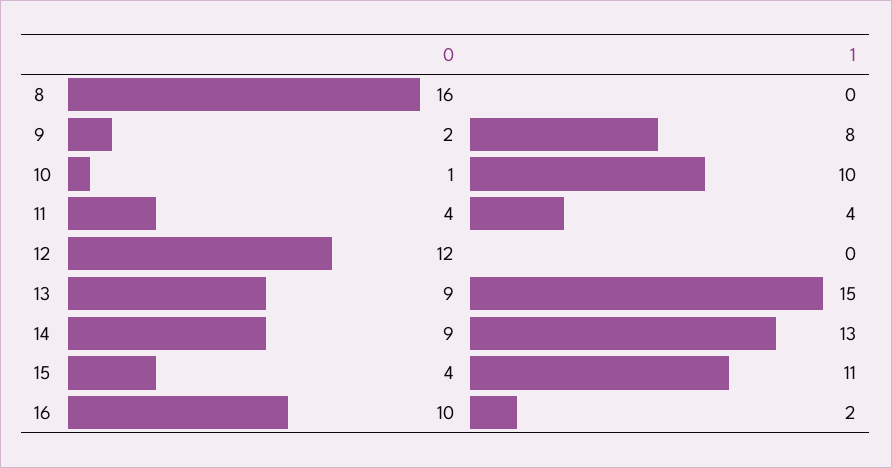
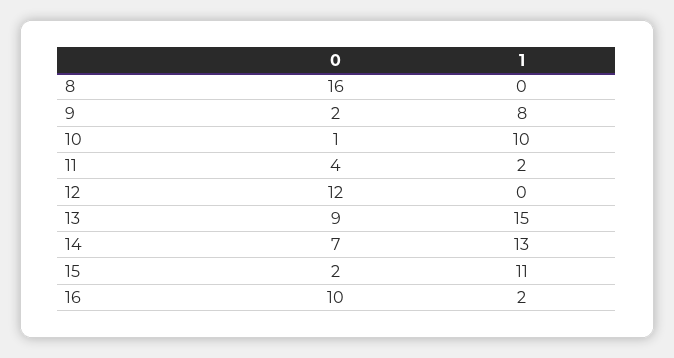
1, 11: 4 -> 2
0, 14: 9 -> 7
0, 15: 4 -> 2

